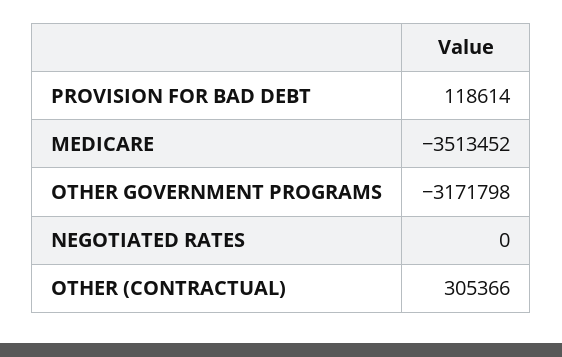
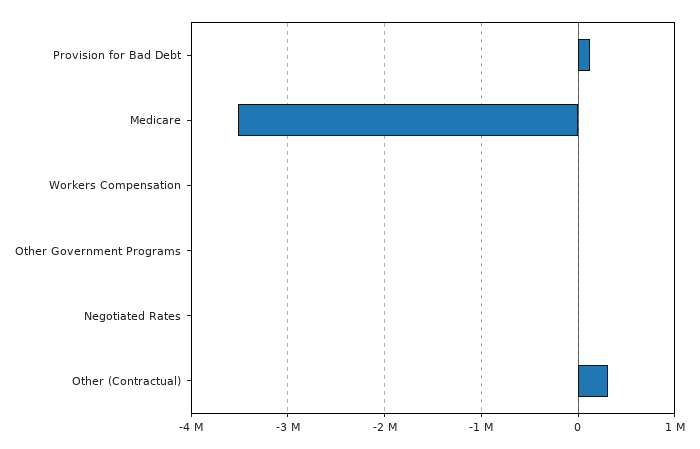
OTHER GOVERNMENT PROGRAMS: -3171798 -> 0
Workers Compensation: none -> 0

